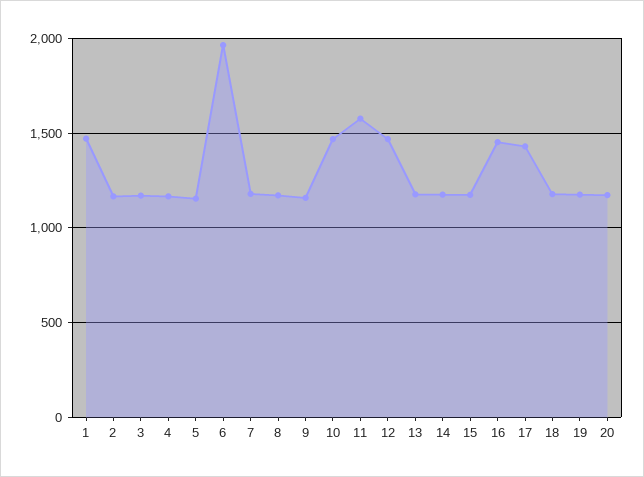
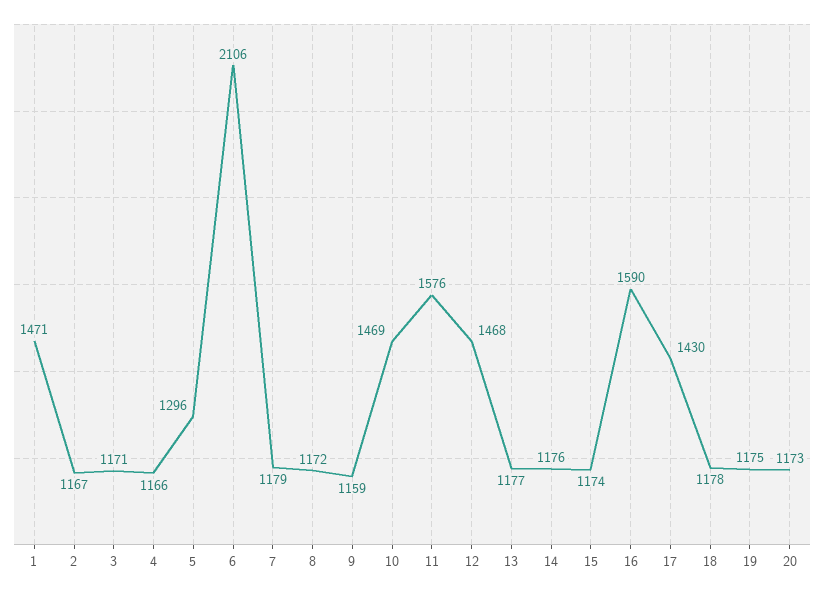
5: 1150 -> 1296
6: 1950 -> 2106
16: 1450 -> 1590

